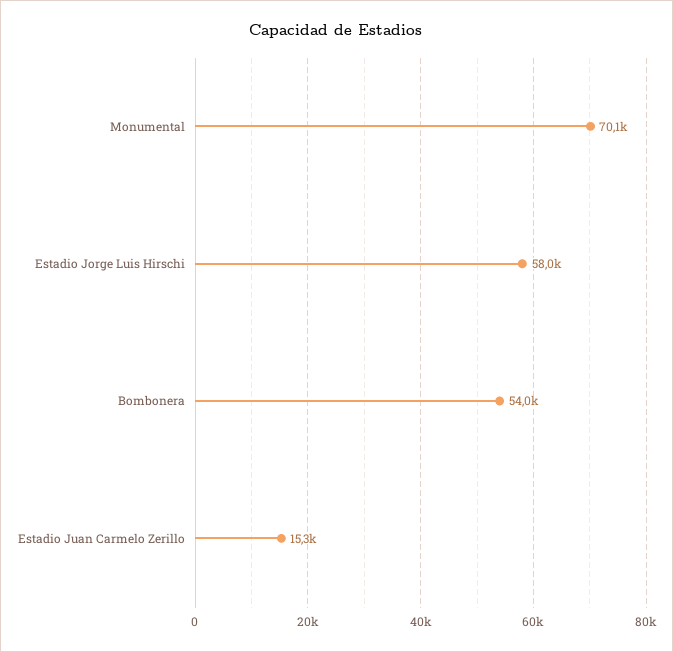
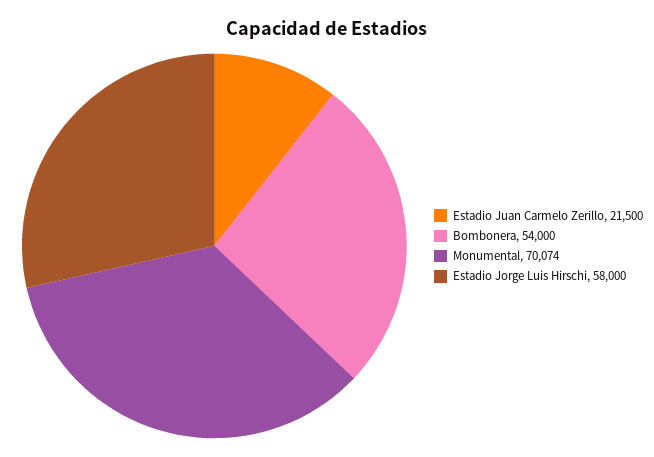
Estadio Juan Carmelo Zerillo: 15300 -> 21500

